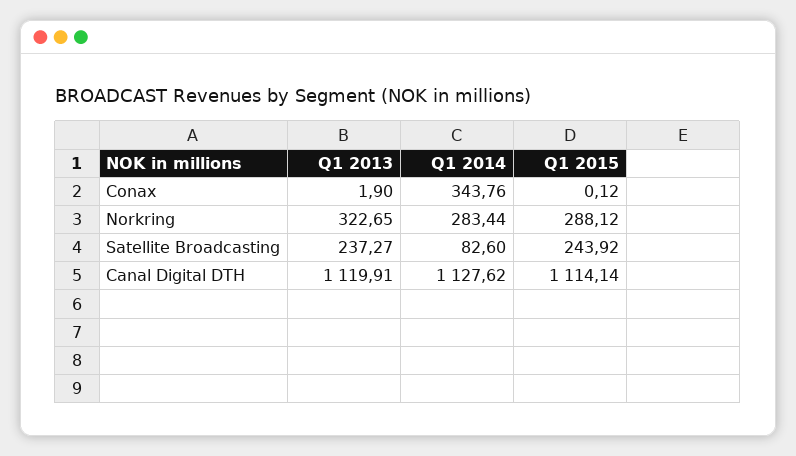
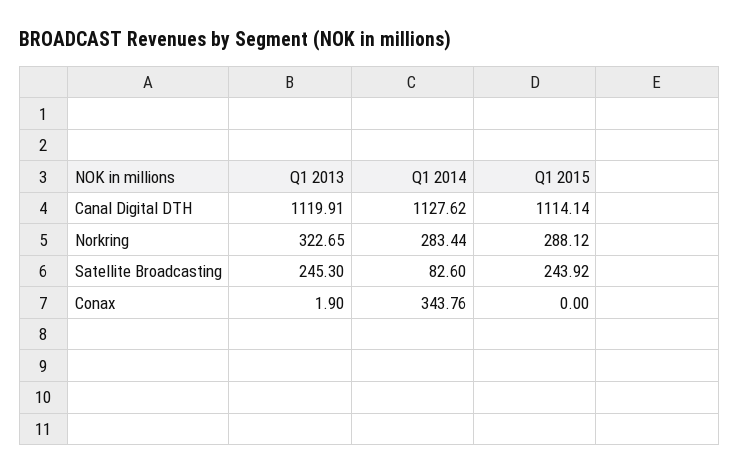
Q1 2015, Conax: 0.12 -> 0
Q1 2013, Satellite Broadcasting: 237.27 -> 245.3

